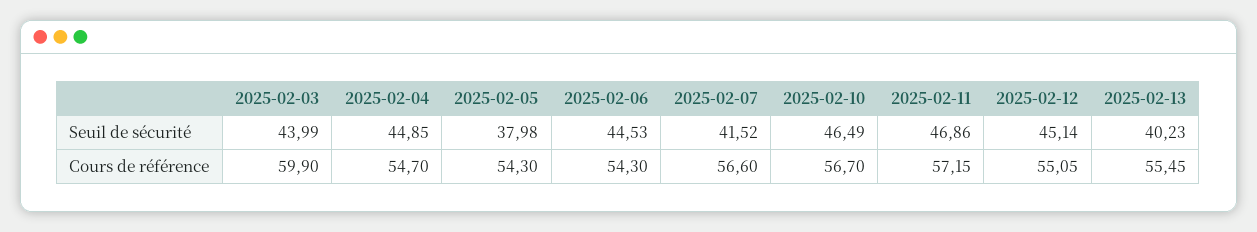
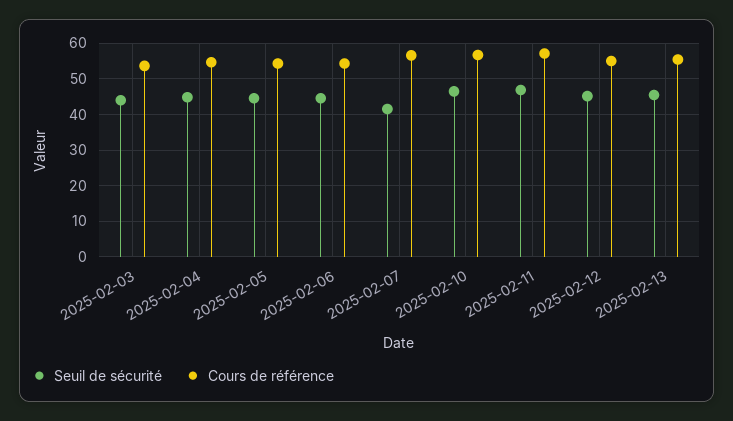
Seuil de sécurité, 2025-02-05: 37.98 -> 44
Seuil de sécurité, 2025-02-13: 40.23 -> 46
Cours de référence, 2025-02-03: 59.9 -> 54

